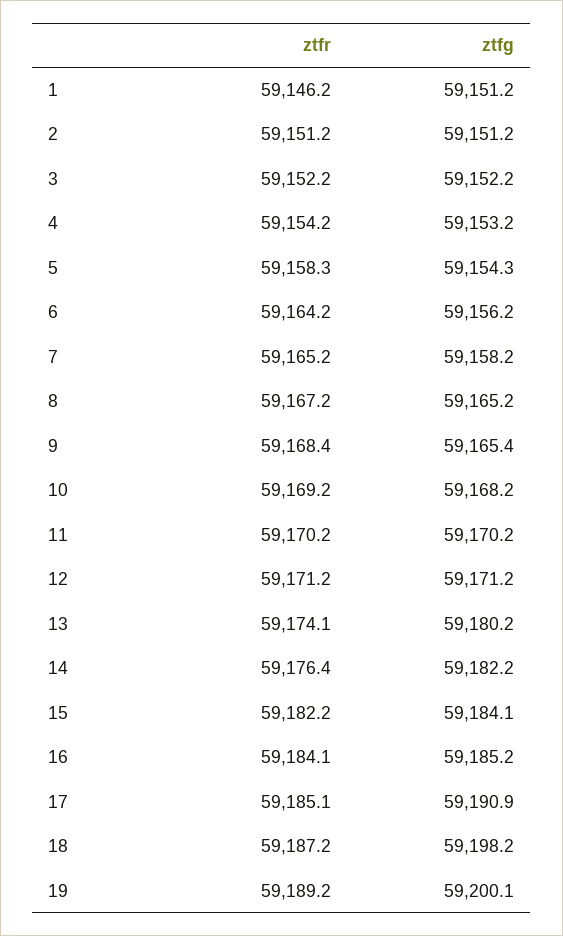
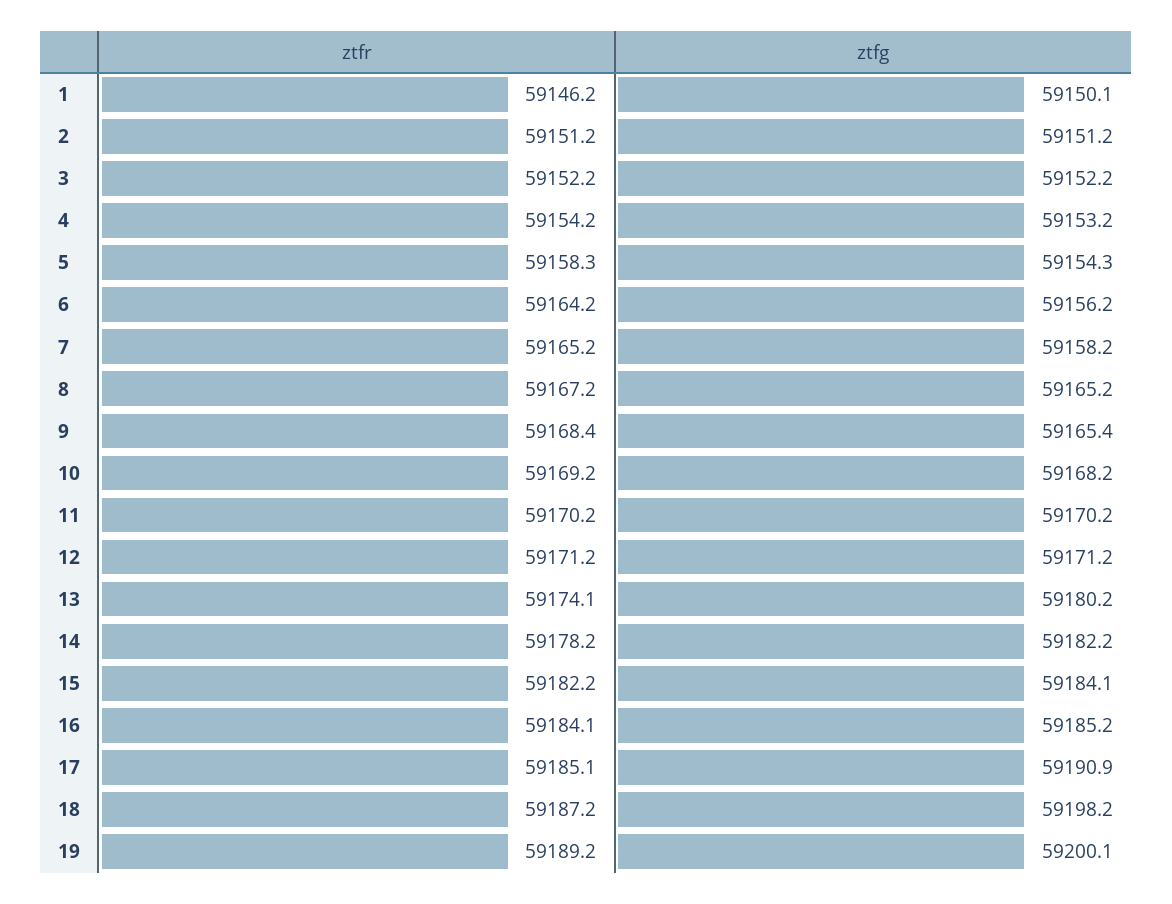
ztfg, 1: 59151.2 -> 59150.1
ztfr, 14: 59176.4 -> 59178.2

